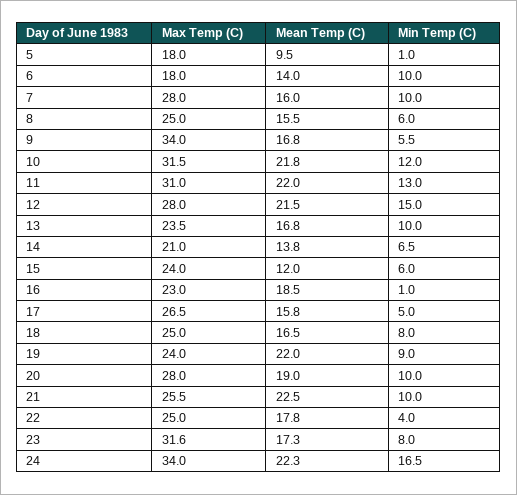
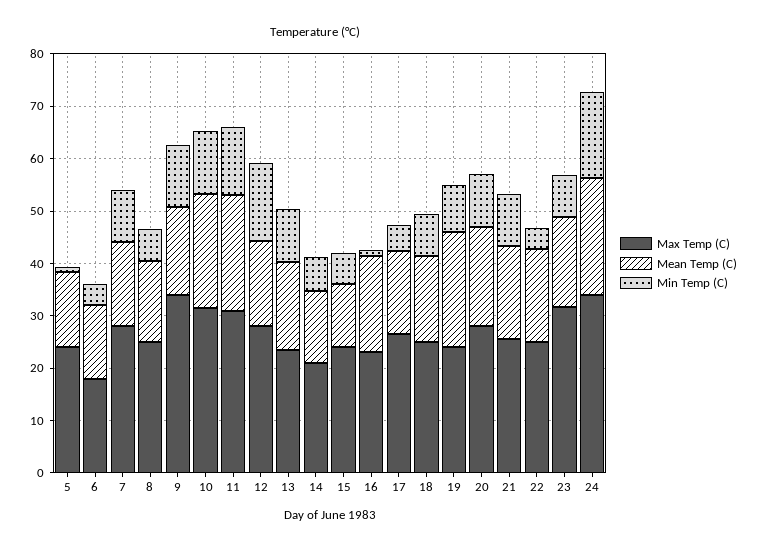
Max Temp (C), 5: 18 -> 24
Mean Temp (C), 5: 9.5 -> 14
Min Temp (C), 6: 10 -> 4
Min Temp (C), 9: 5.5 -> 12
Mean Temp (C), 12: 21.5 -> 16
Mean Temp (C), 21: 22.5 -> 18

